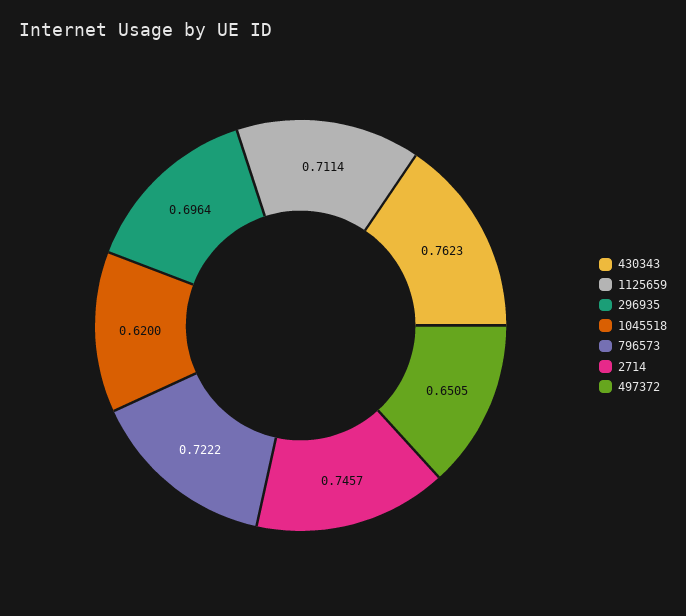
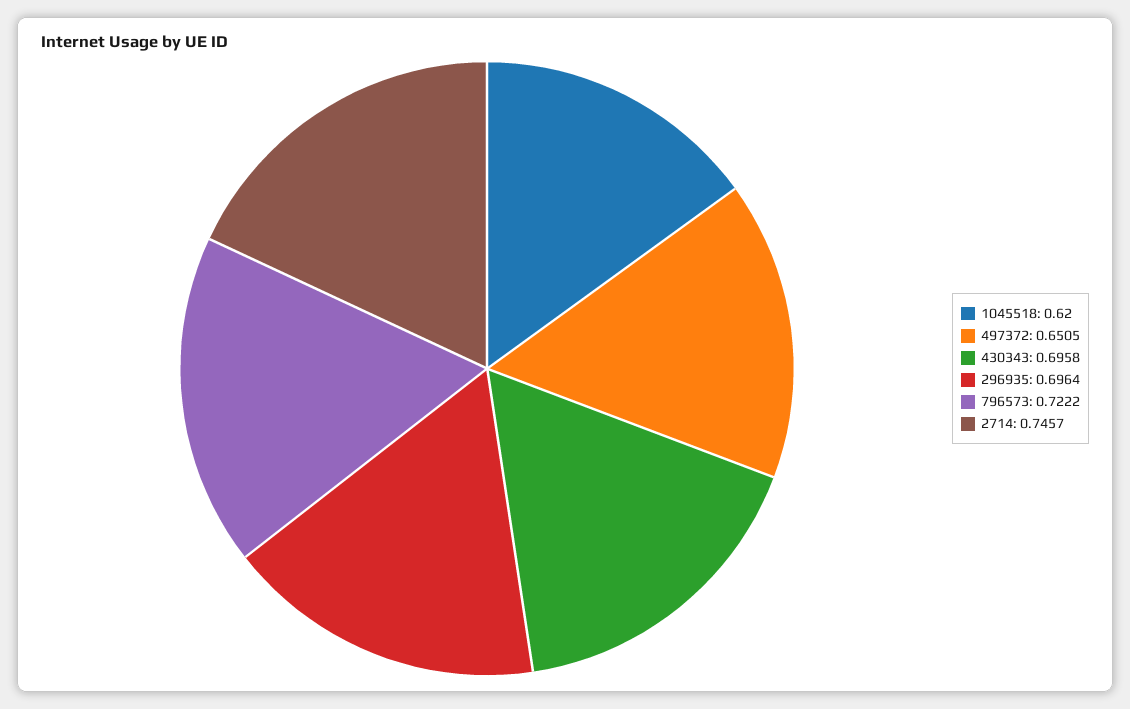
430343: 0.7623 -> 0.6958
1125659: 0.7114 -> none

